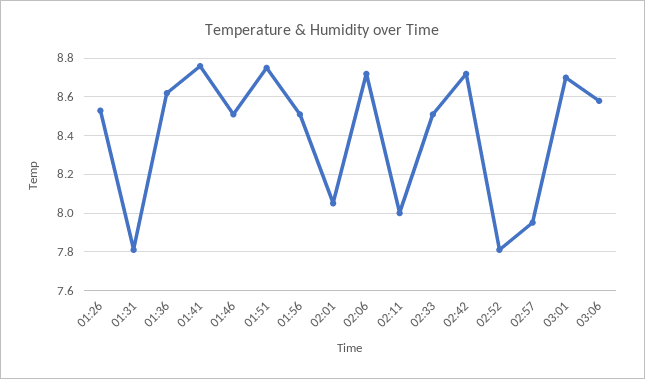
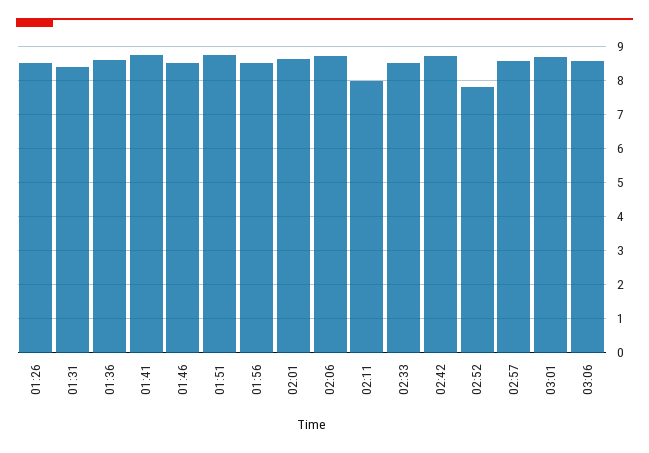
01:31: 7.8 -> 8.4
02:01: 8.05 -> 8.6
02:57: 7.95 -> 8.6

